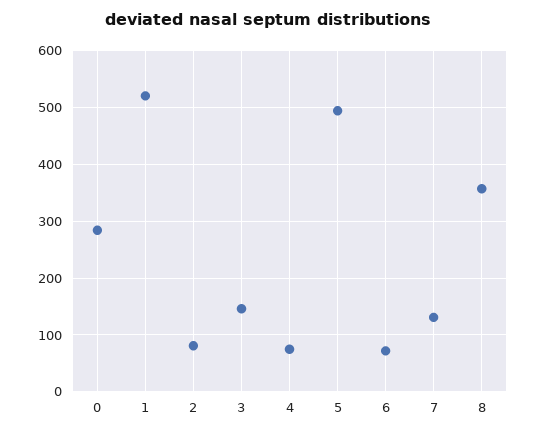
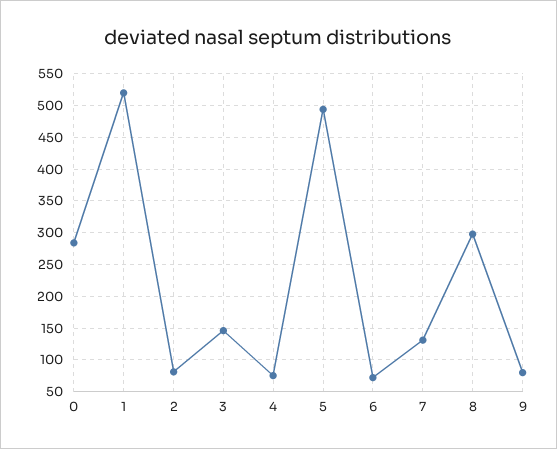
8: 360 -> 300
9: none -> 80

